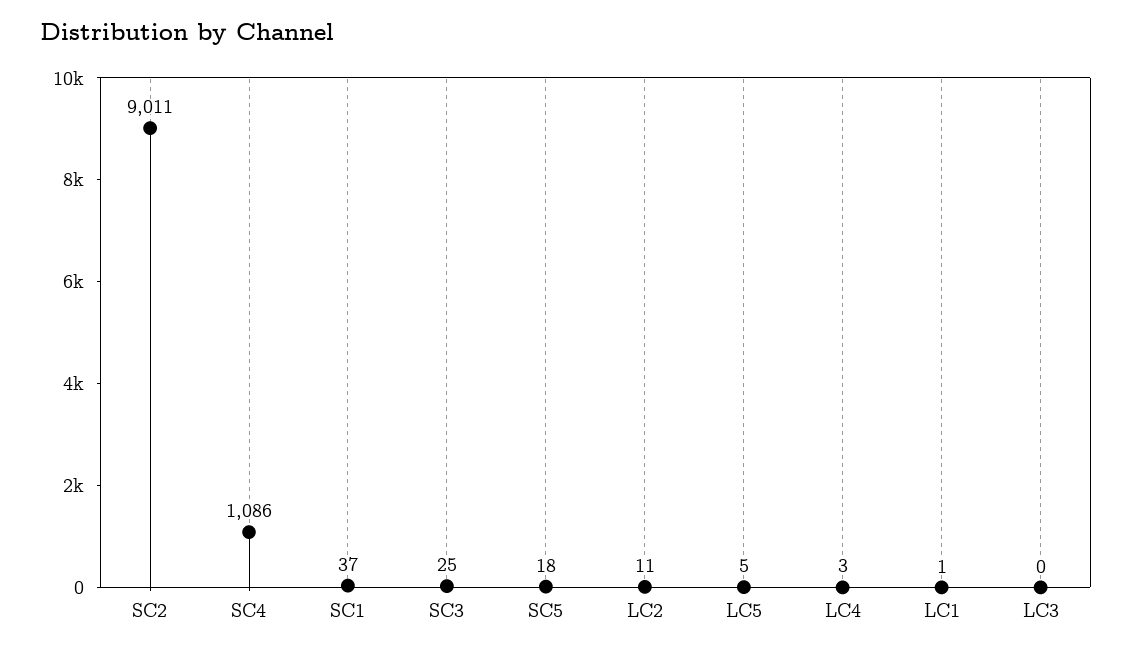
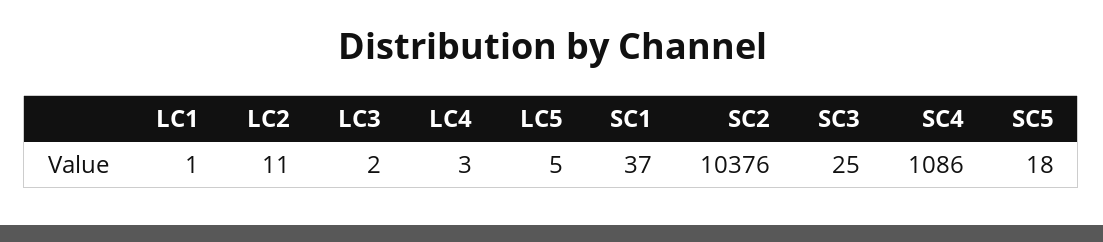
SC2: 9011 -> 10376
LC3: 0 -> 2

